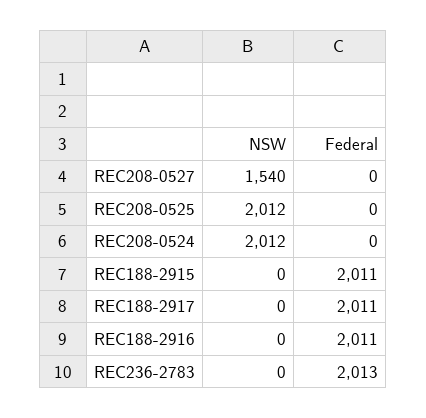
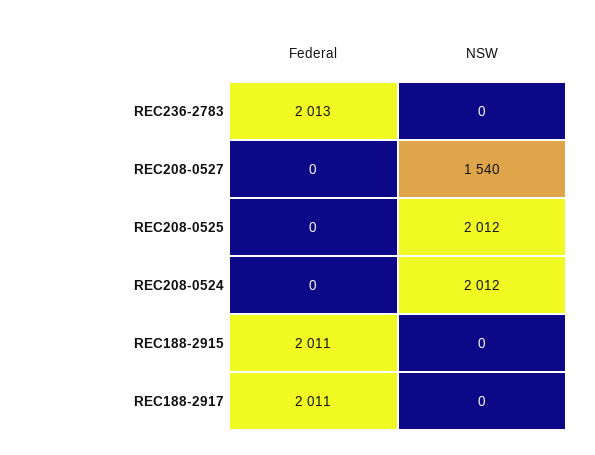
NSW, REC188-2916: 0 -> none
Federal, REC188-2916: 2011 -> none

